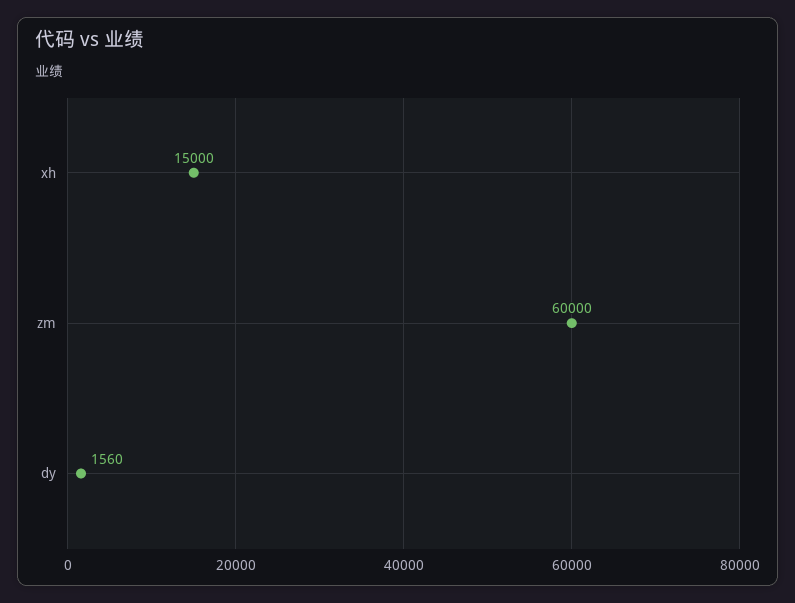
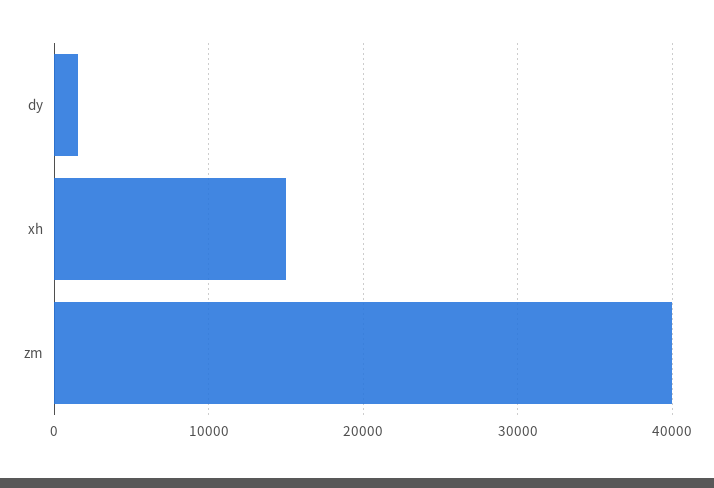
zm: 60000 -> 40000

